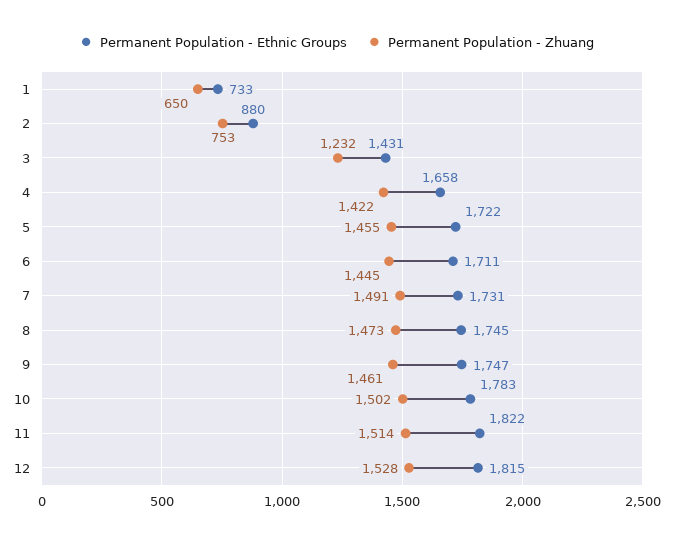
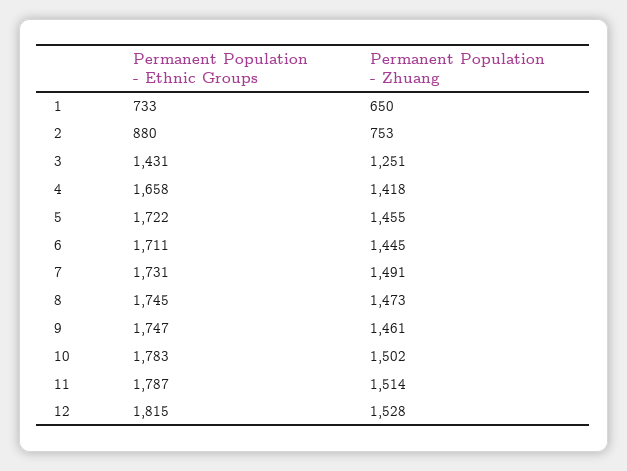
Permanent Population - Zhuang, 3: 1232 -> 1251
Permanent Population - Zhuang, 4: 1422 -> 1418
Permanent Population - Ethnic Groups, 11: 1822 -> 1787

